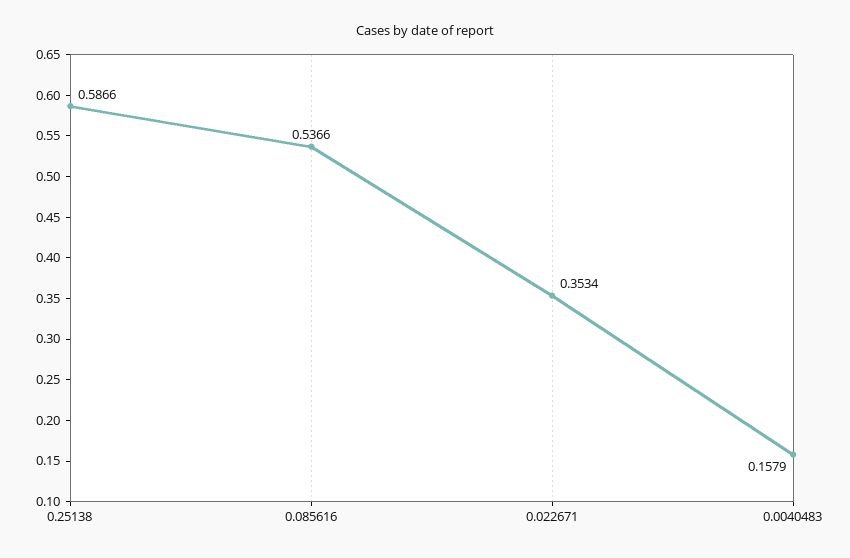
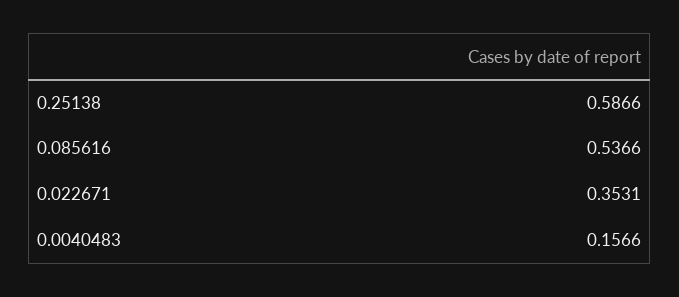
0.022671: 0.3534 -> 0.3531
0.0040483: 0.1579 -> 0.1566

